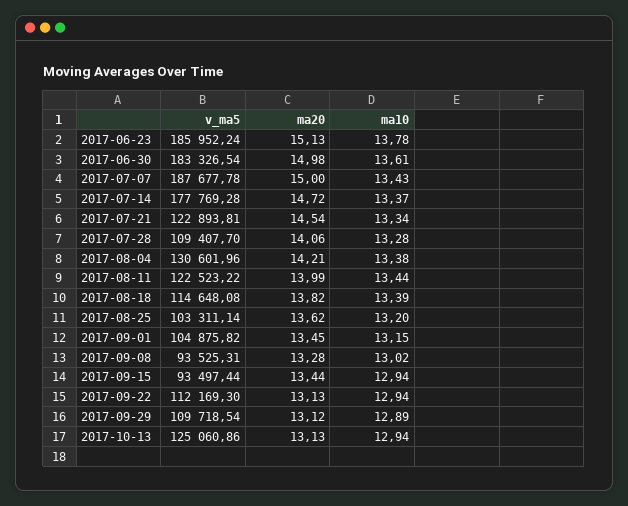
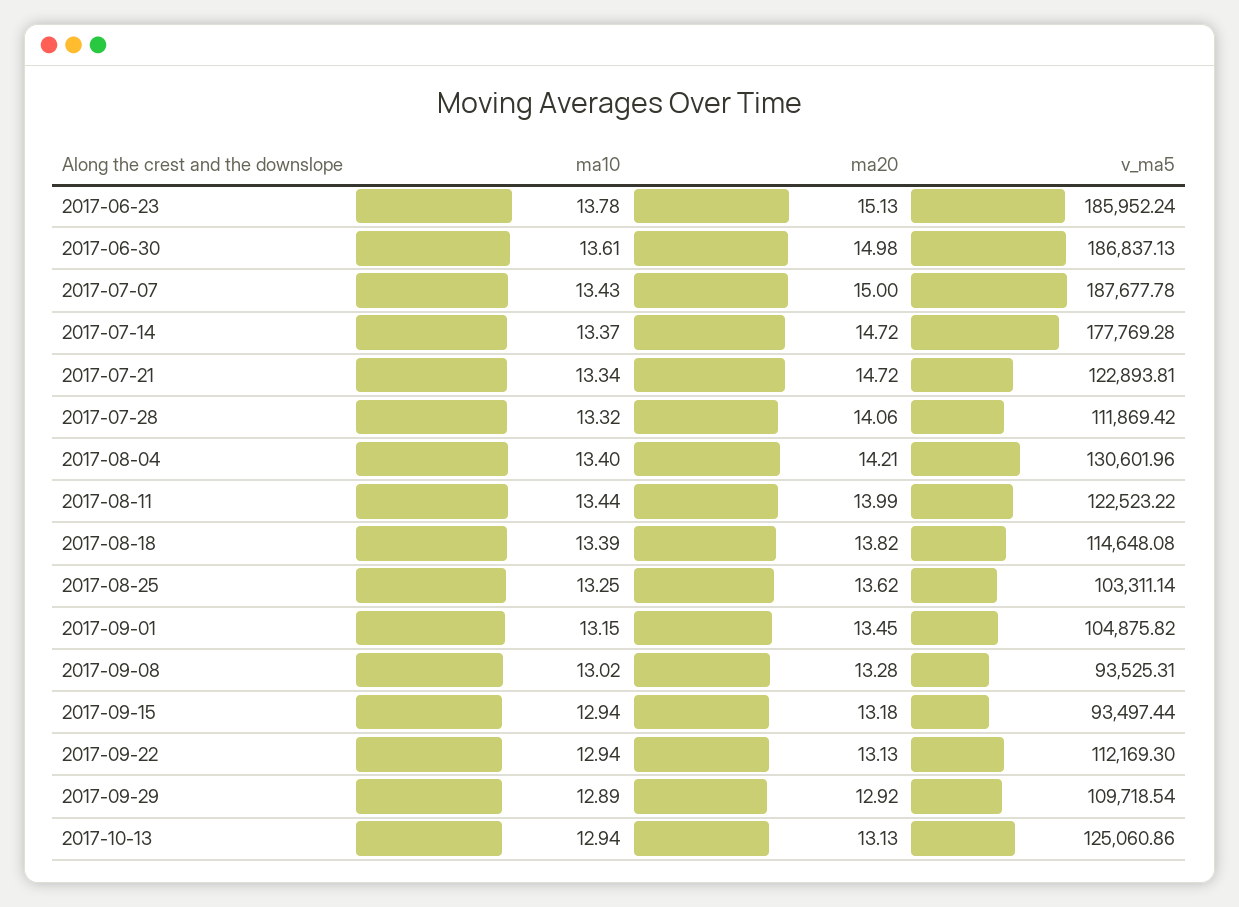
v_ma5, 2017-06-30: 183326.54 -> 186837.13
ma20, 2017-07-21: 14.54 -> 14.72
v_ma5, 2017-07-28: 109407.7 -> 111869.42
ma10, 2017-07-28: 13.28 -> 13.32
ma10, 2017-08-04: 13.38 -> 13.4
ma10, 2017-08-25: 13.2 -> 13.25
ma20, 2017-09-15: 13.44 -> 13.18
ma20, 2017-09-29: 13.12 -> 12.92

